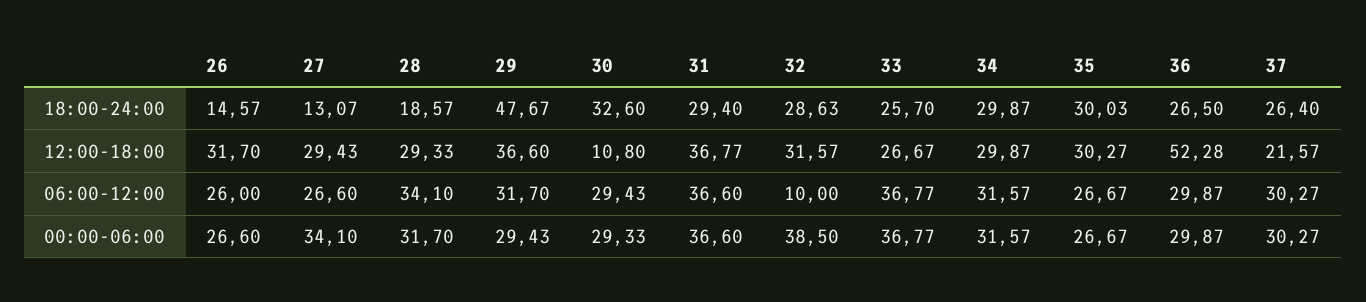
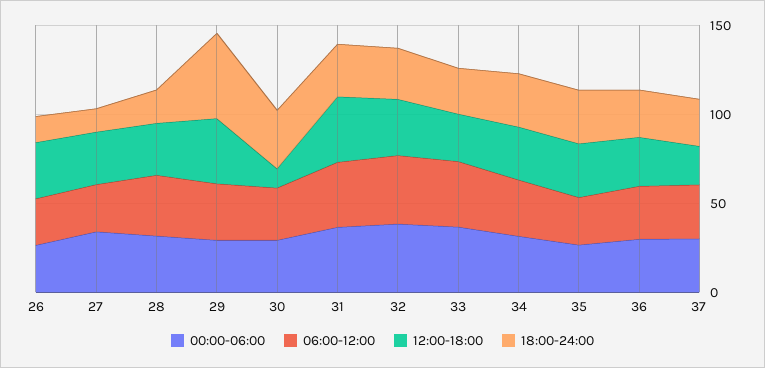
12:00-18:00, 36: 52.28 -> 30
06:00-12:00, 32: 10 -> 40

